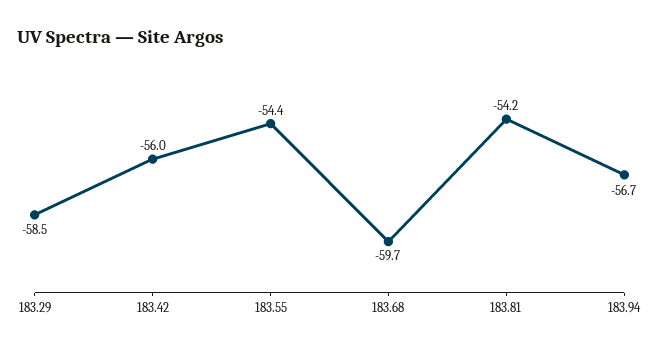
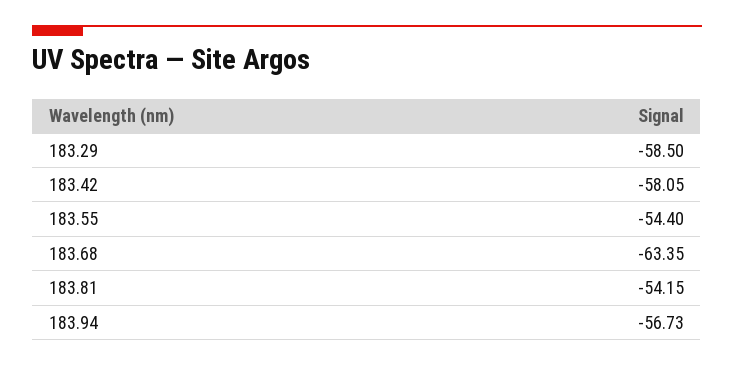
183.42: -56 -> -58.05
183.68: -59.7 -> -63.35

